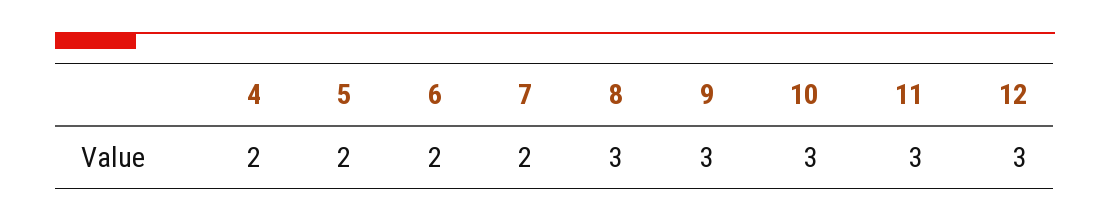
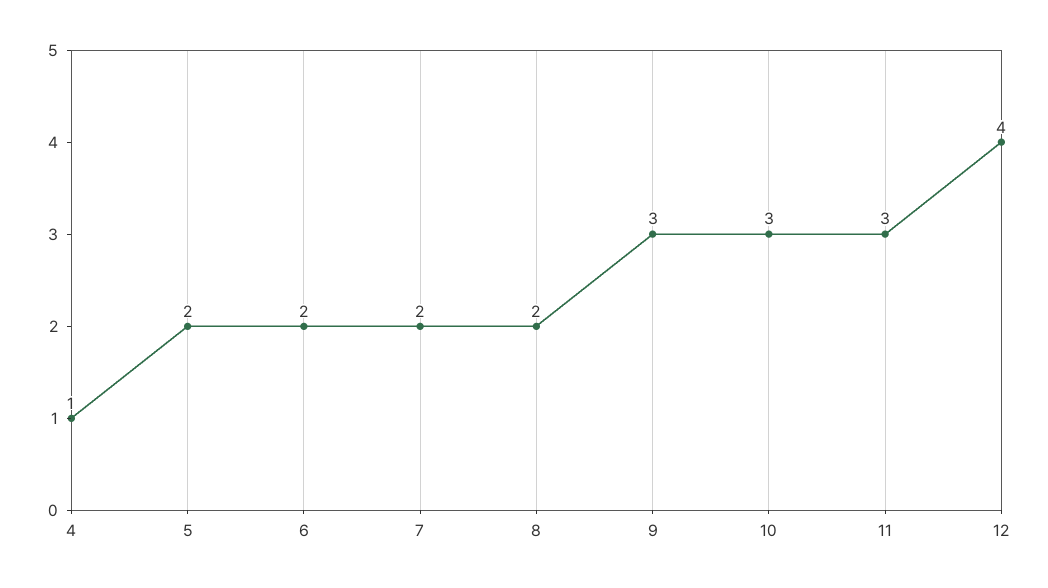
4: 2 -> 1
8: 3 -> 2
12: 3 -> 4

